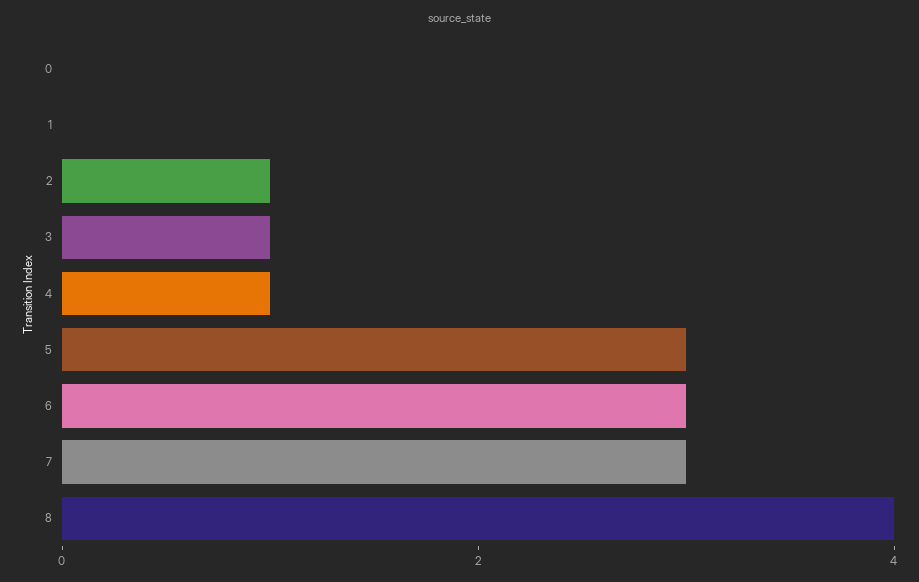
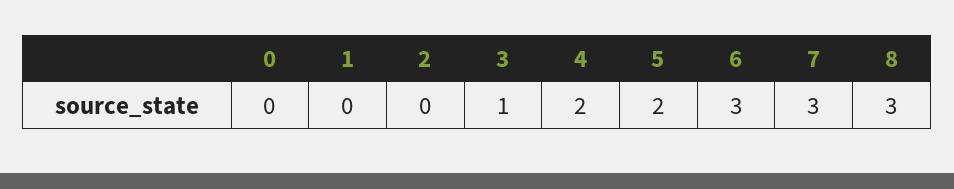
2: 1 -> 0
4: 1 -> 2
5: 3 -> 2
8: 4 -> 3

